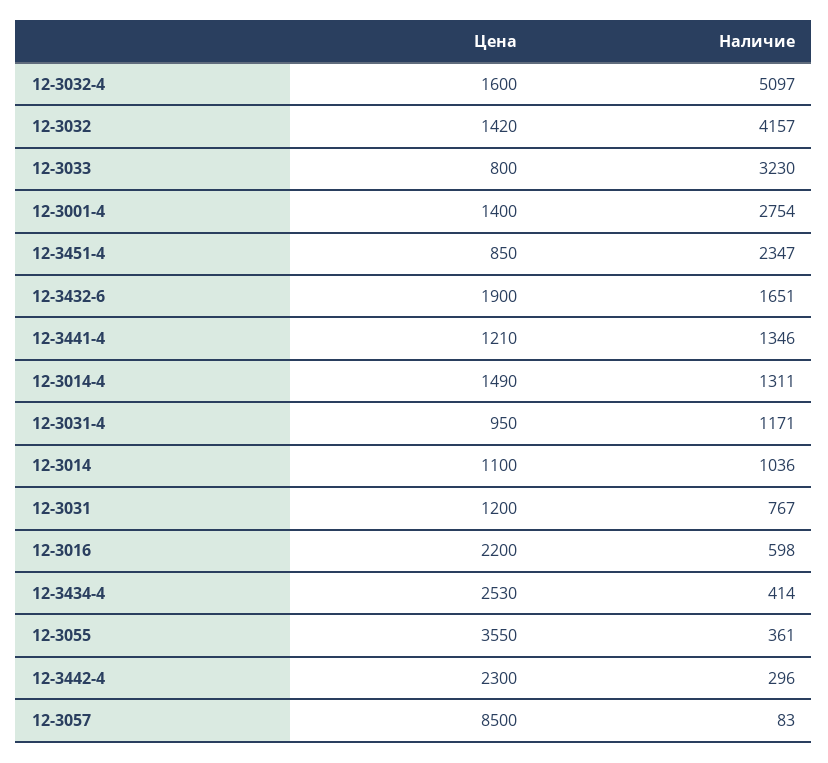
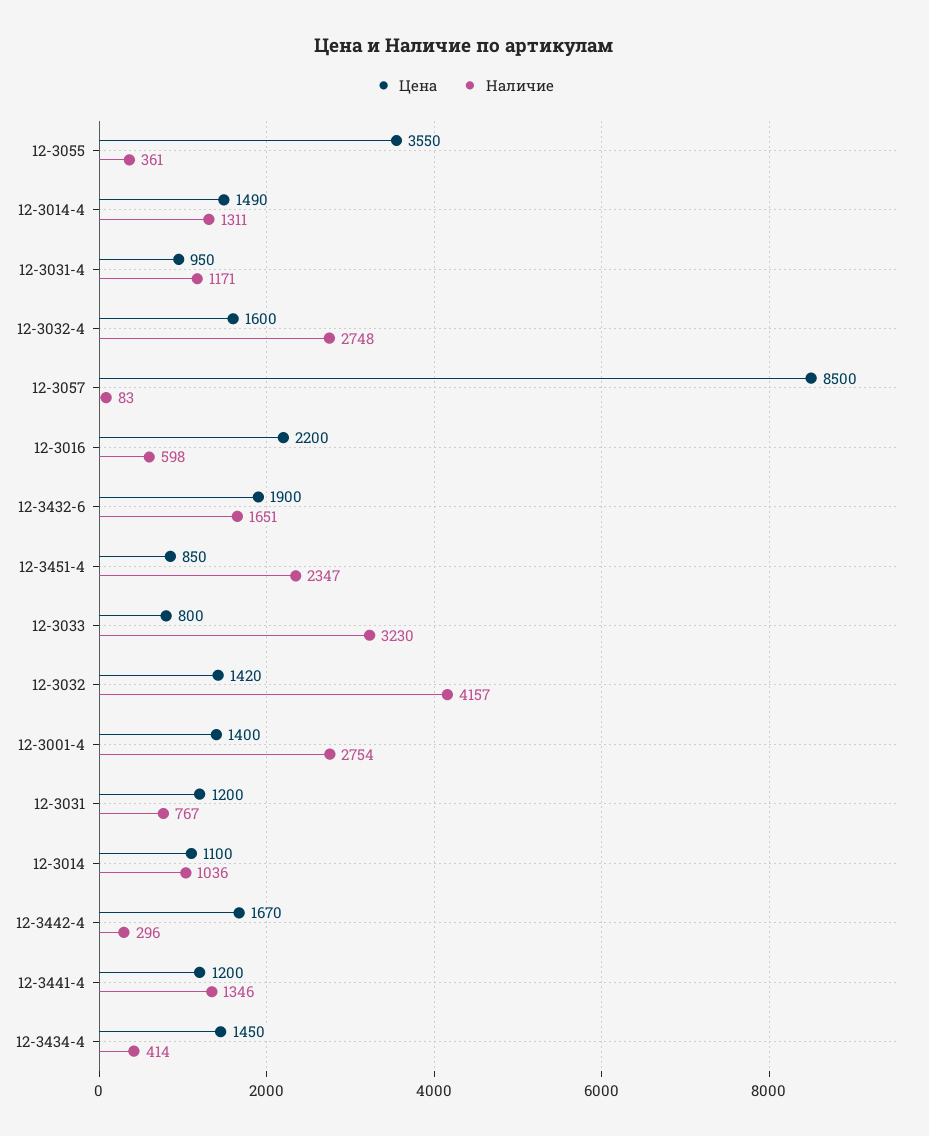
Наличие, 12-3032-4: 5097 -> 2748
Цена, 12-3441-4: 1210 -> 1200
Цена, 12-3434-4: 2530 -> 1450
Цена, 12-3442-4: 2300 -> 1670

